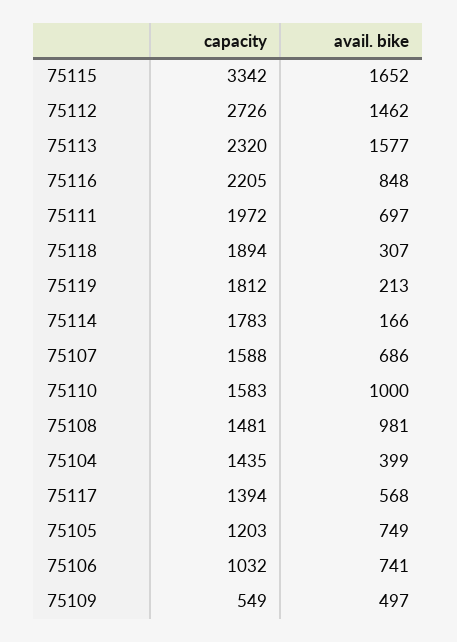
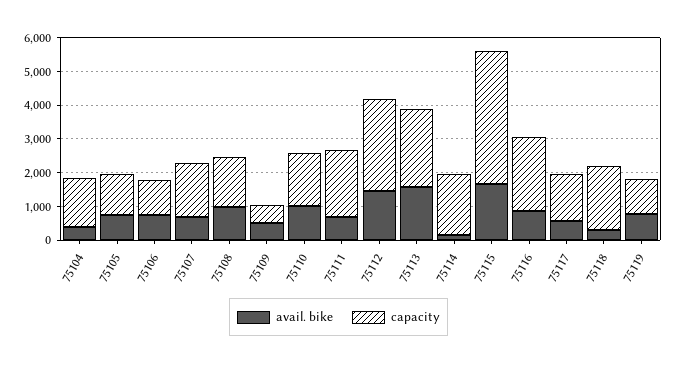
capacity, 75115: 3342 -> 4000
capacity, 75119: 1812 -> 1000
avail. bike, 75119: 213 -> 750

